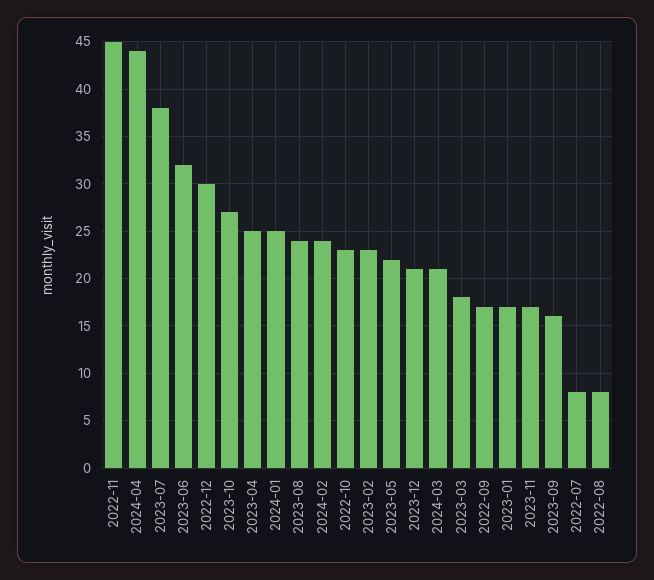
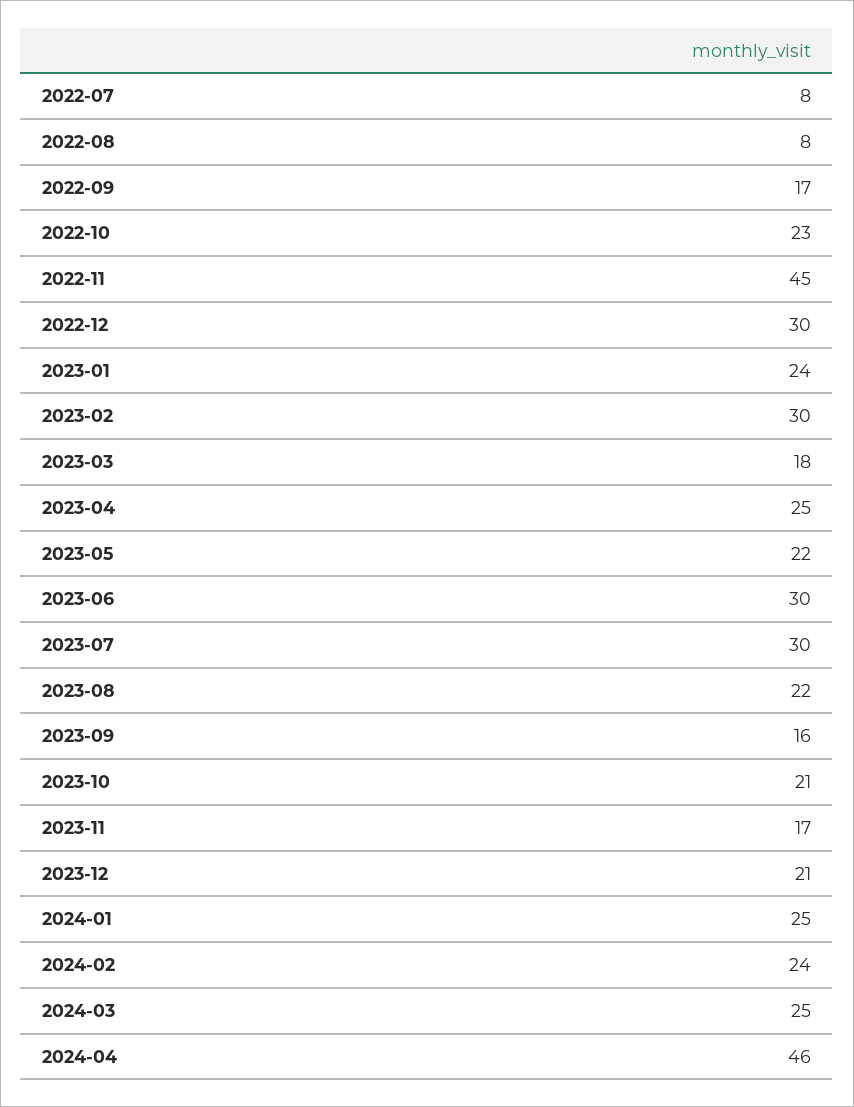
2024-04: 44 -> 46
2023-07: 38 -> 30
2023-06: 32 -> 30
2023-10: 27 -> 21
2023-08: 24 -> 22
2023-02: 23 -> 30
2024-03: 21 -> 25
2023-01: 17 -> 24

